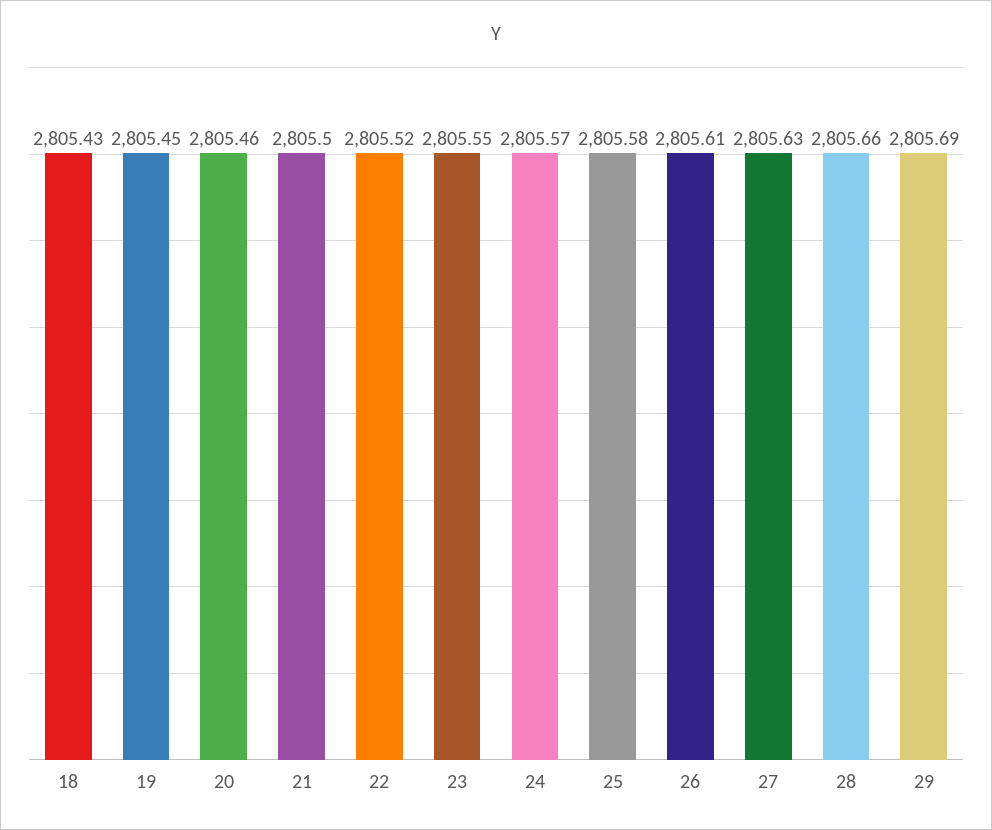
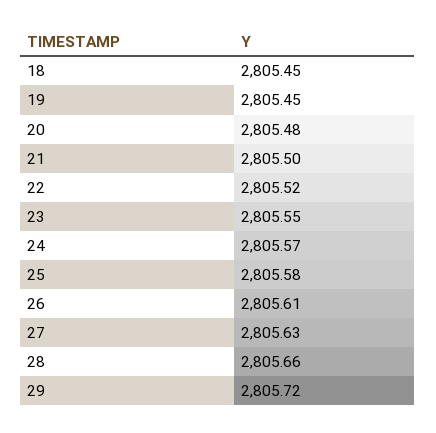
18: 2805.43 -> 2805.45
20: 2805.46 -> 2805.48
29: 2805.69 -> 2805.72

